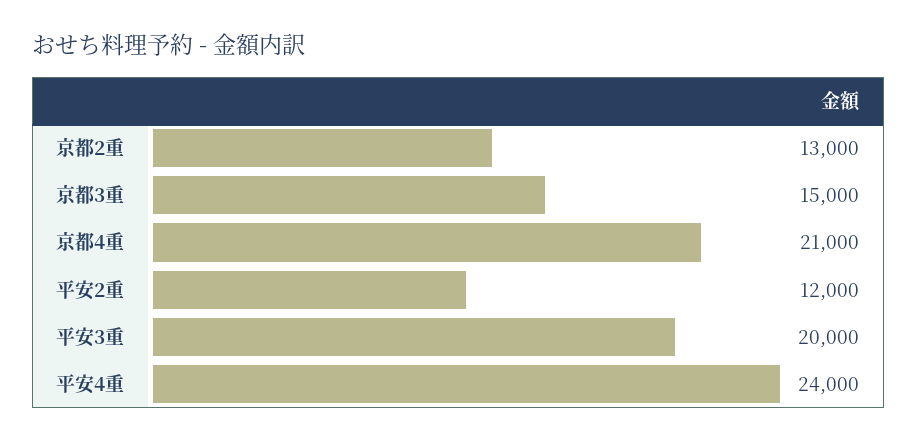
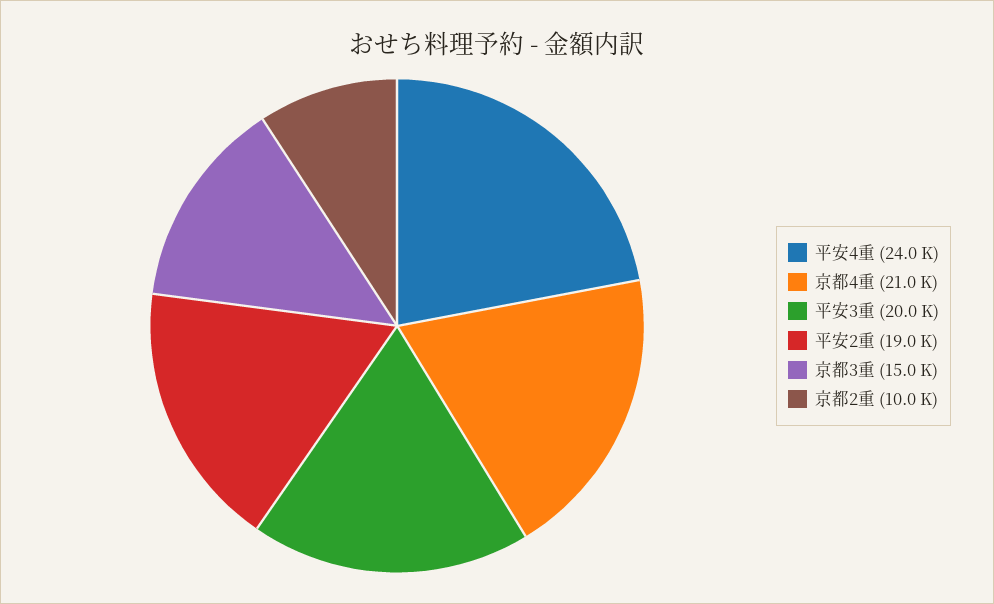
京都2重: 13000 -> 10000
平安2重: 12000 -> 19000

